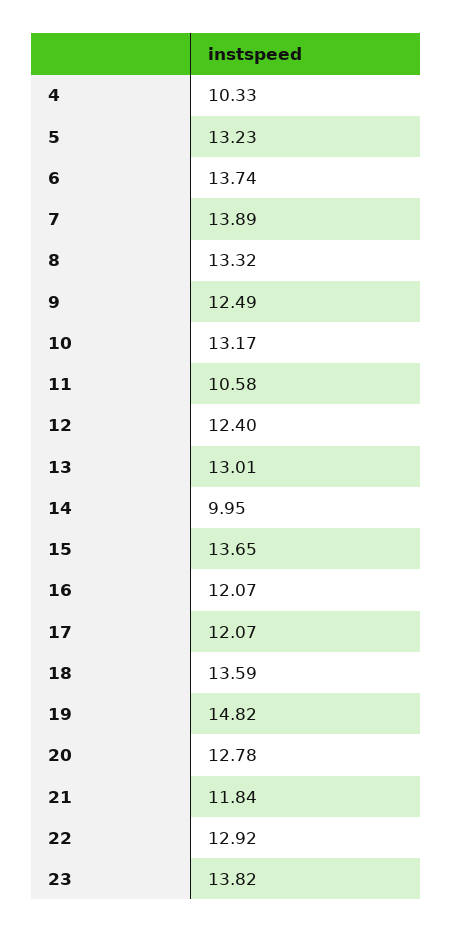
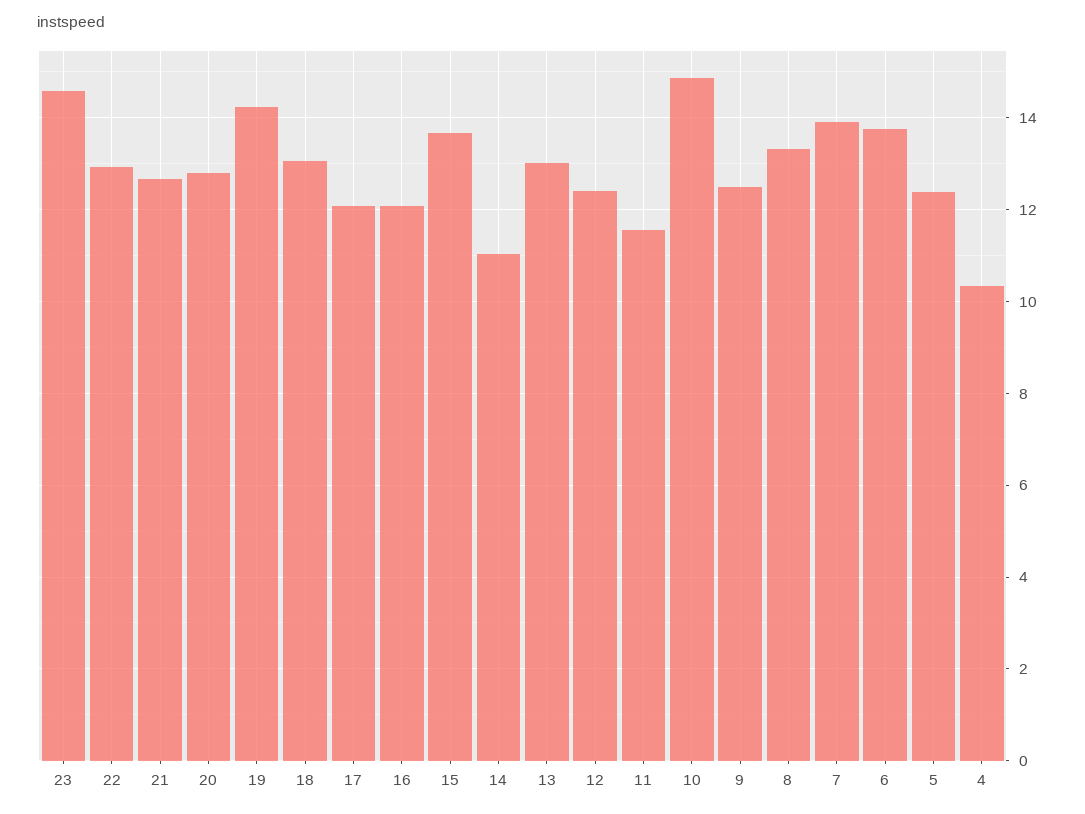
5: 13.23 -> 12.4
10: 13.17 -> 14.8
11: 10.58 -> 11.6
14: 9.95 -> 11
18: 13.59 -> 13
19: 14.82 -> 14.2
21: 11.84 -> 12.6
23: 13.82 -> 14.6

